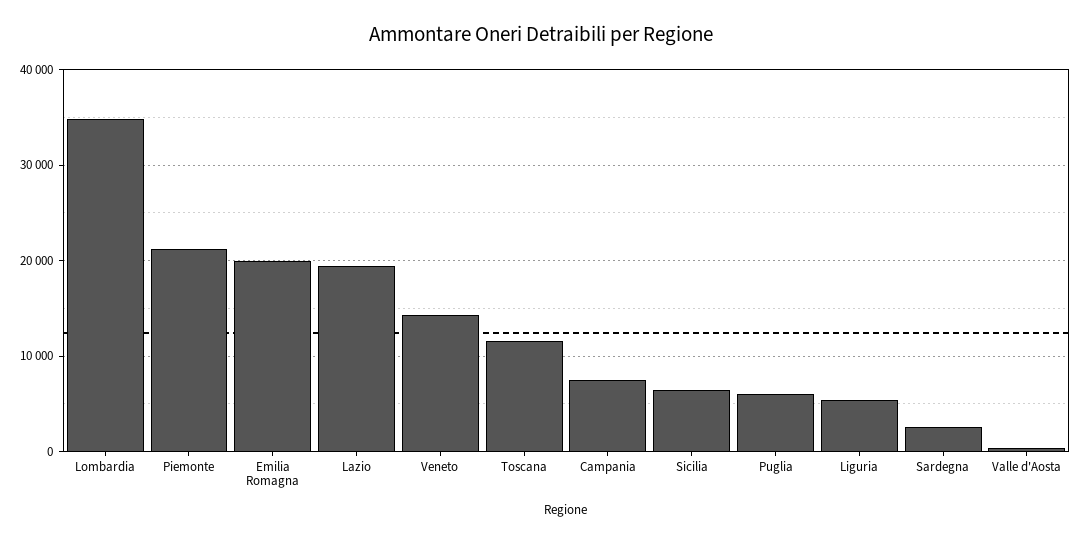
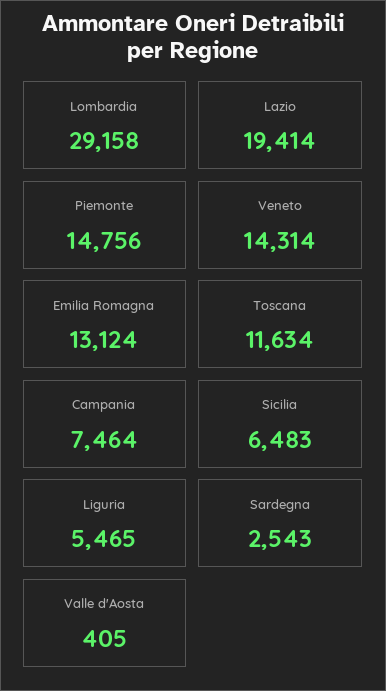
Lombardia: 35000 -> 29158
Piemonte: 21000 -> 14756
Emilia Romagna: 20000 -> 13124
Puglia: 6000 -> none

